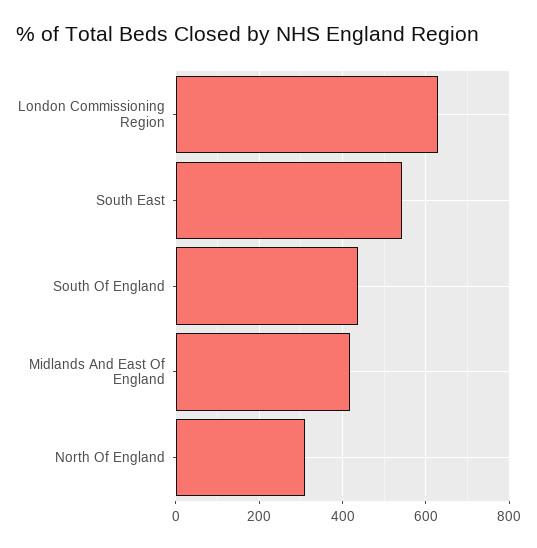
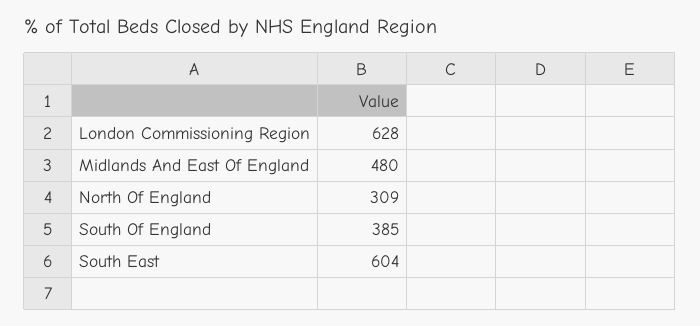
South East: 540 -> 604
South Of England: 440 -> 385
Midlands And East Of England: 420 -> 480

